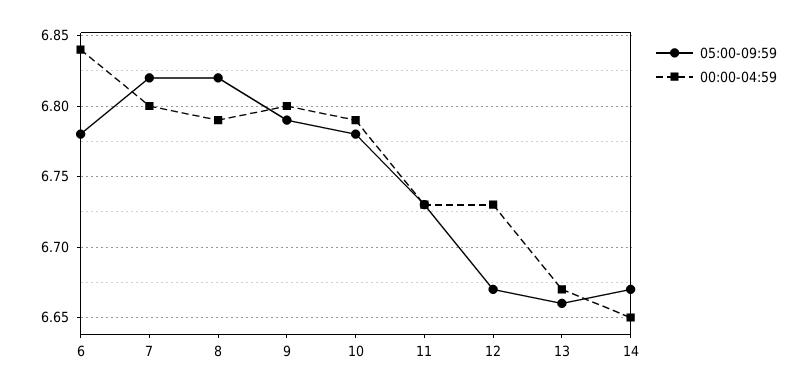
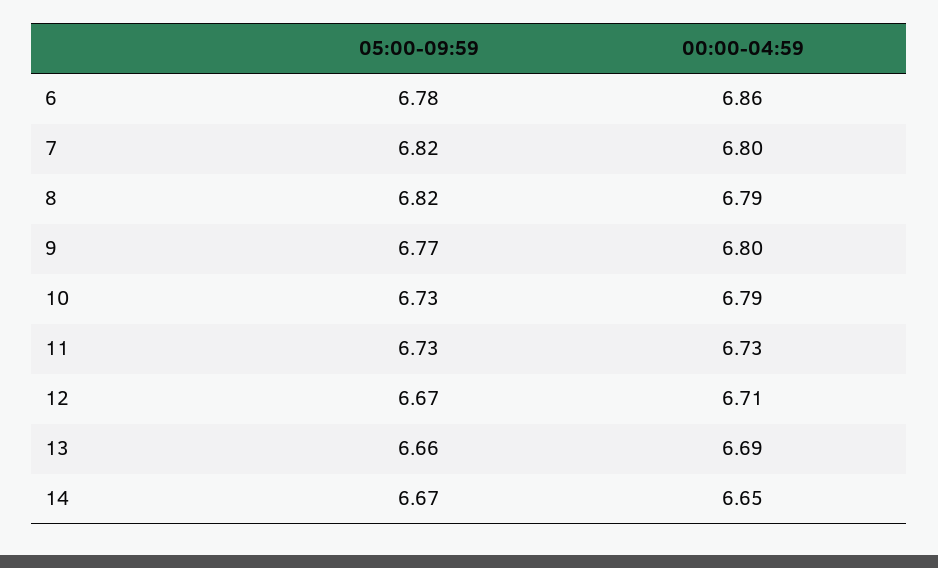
00:00-04:59, 6: 6.84 -> 6.86
05:00-09:59, 9: 6.79 -> 6.77
05:00-09:59, 10: 6.78 -> 6.73
00:00-04:59, 12: 6.73 -> 6.71
00:00-04:59, 13: 6.67 -> 6.69

